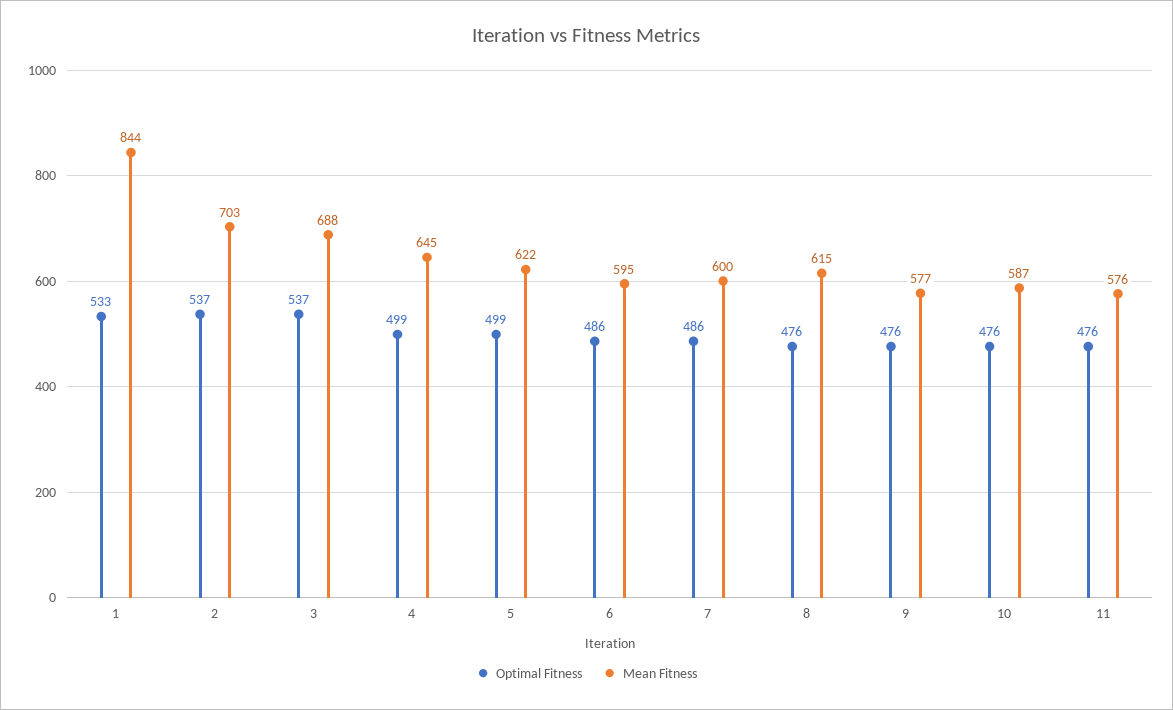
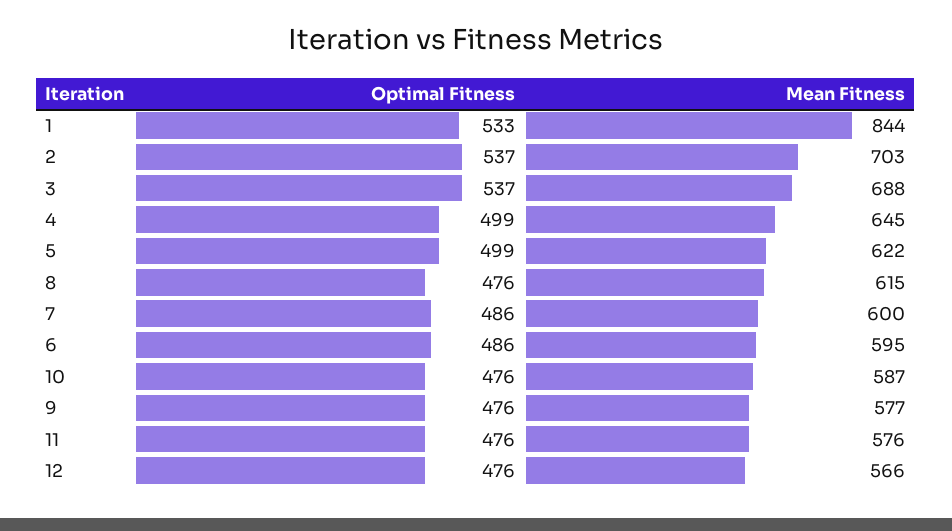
Optimal Fitness, 12: none -> 476
Mean Fitness, 12: none -> 566

